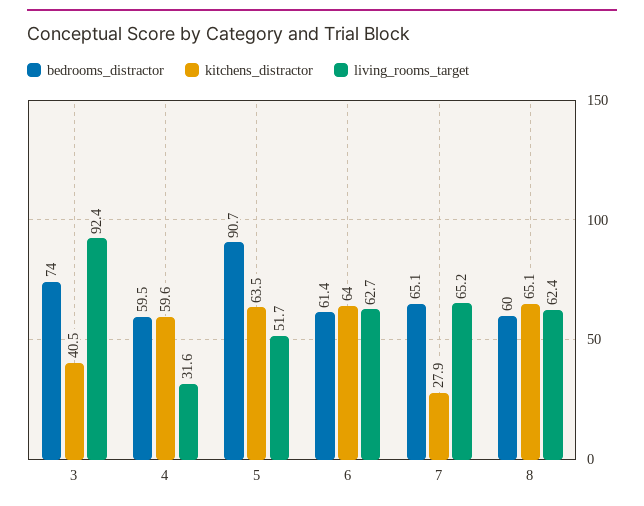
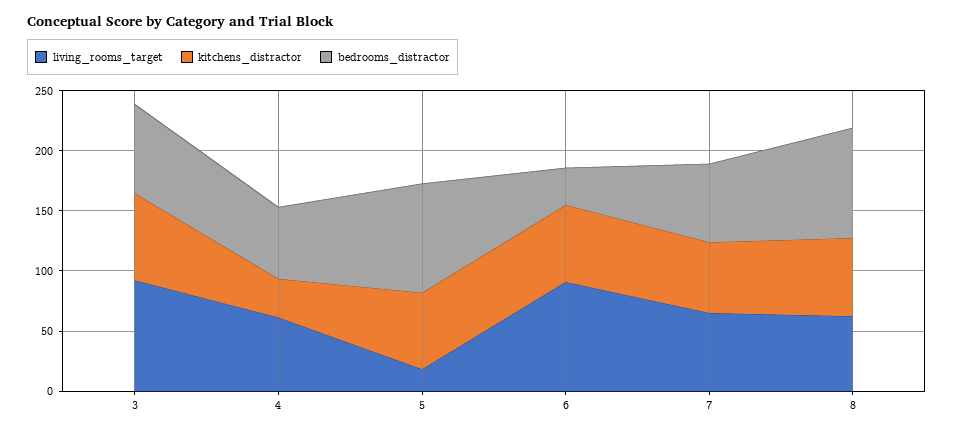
kitchens_distractor, 3: 40.5 -> 70
kitchens_distractor, 4: 59.6 -> 30
living_rooms_target, 4: 31.6 -> 60
living_rooms_target, 5: 51.7 -> 20
bedrooms_distractor, 6: 61.4 -> 30
living_rooms_target, 6: 62.7 -> 90
kitchens_distractor, 7: 27.9 -> 60
bedrooms_distractor, 8: 60 -> 90

